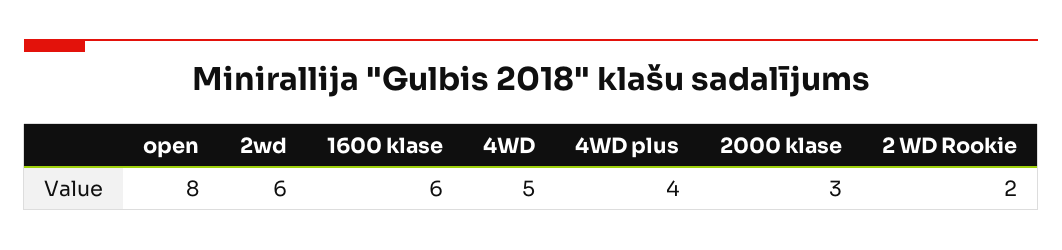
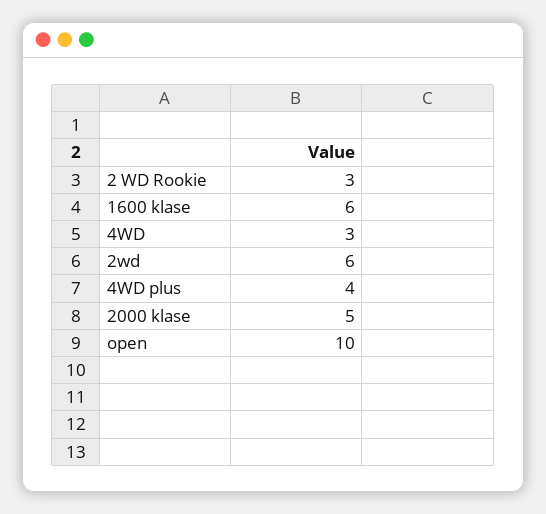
open: 8 -> 10
4WD: 5 -> 3
2000 klase: 3 -> 5
2 WD Rookie: 2 -> 3

